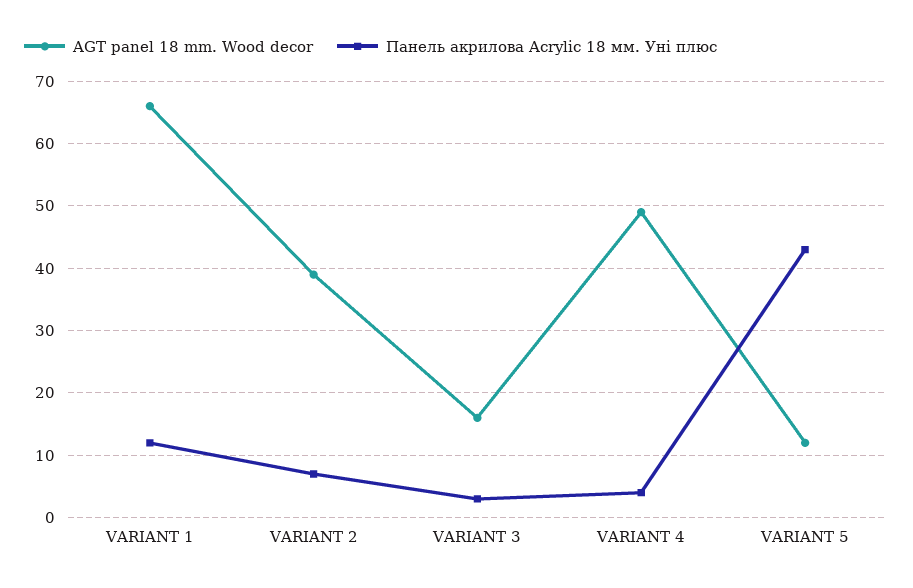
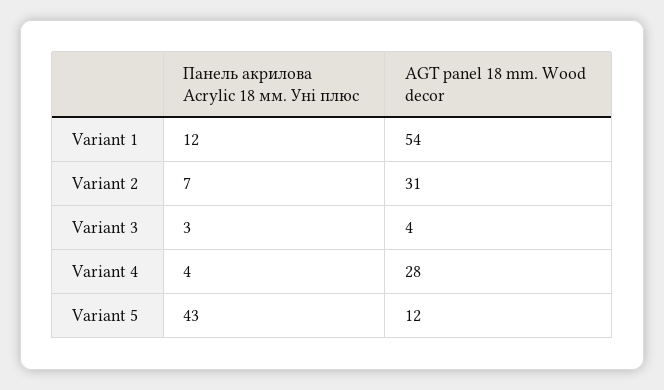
AGT panel 18 mm. Wood decor, VARIANT 1: 66 -> 54
AGT panel 18 mm. Wood decor, VARIANT 2: 39 -> 31
AGT panel 18 mm. Wood decor, VARIANT 3: 16 -> 4
AGT panel 18 mm. Wood decor, VARIANT 4: 49 -> 28

